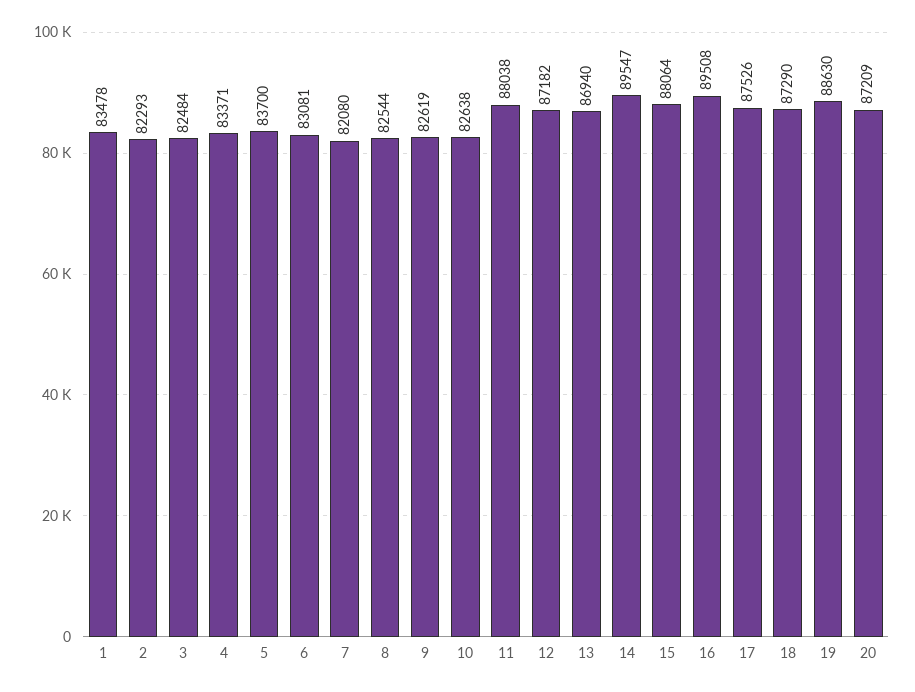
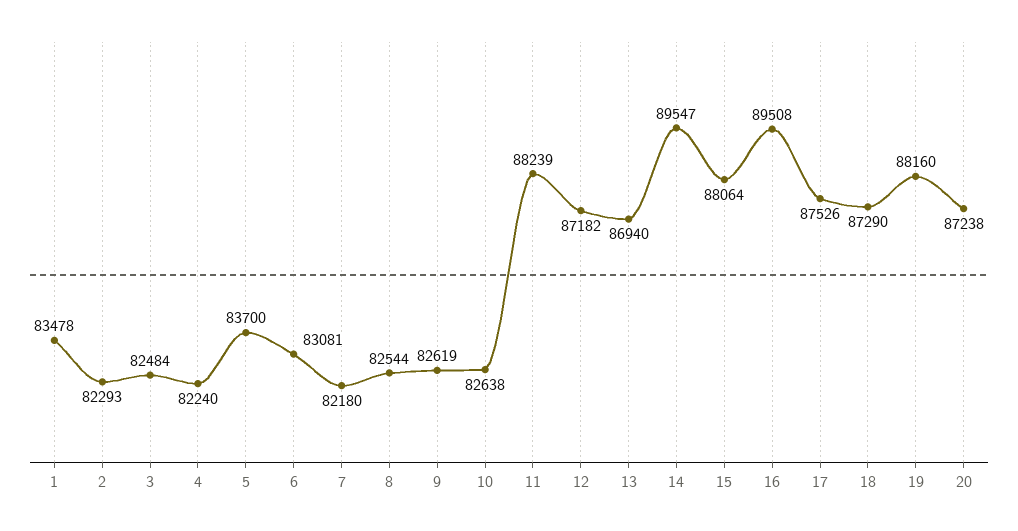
4: 83371 -> 82240
7: 82080 -> 82180
11: 88038 -> 88239
19: 88630 -> 88160
20: 87209 -> 87238

